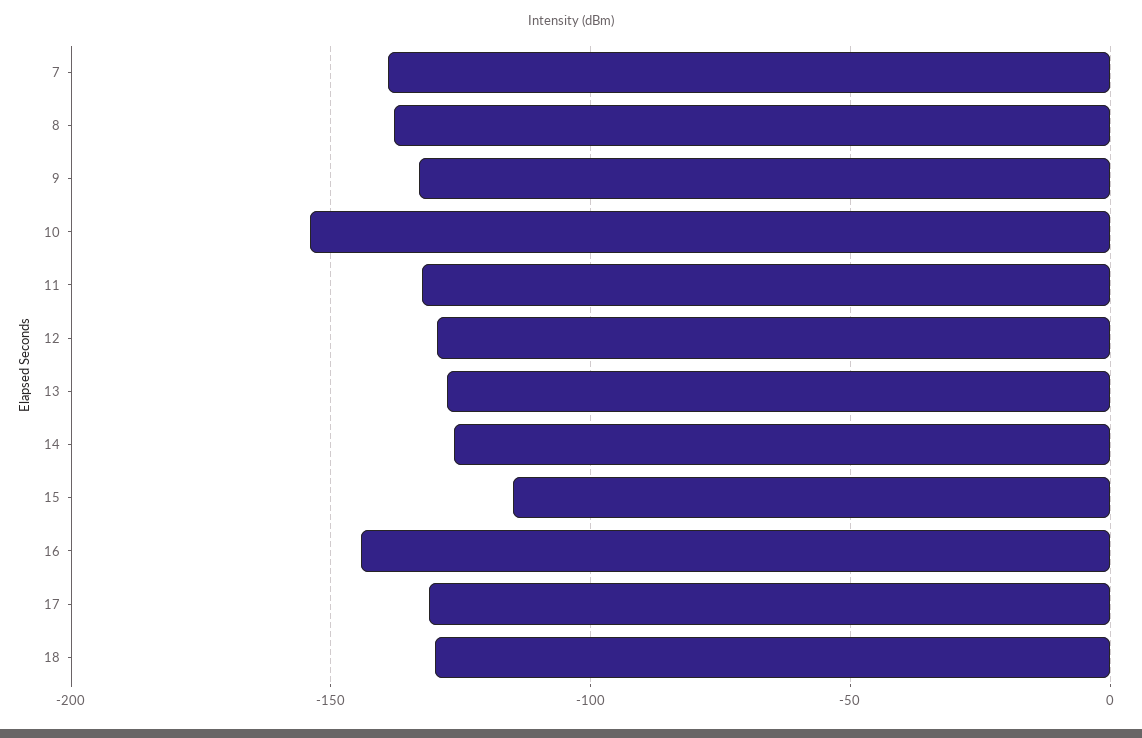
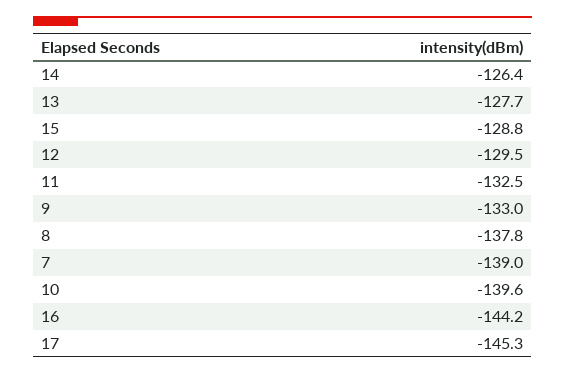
10: -155 -> -139.6
15: -115 -> -128.8
17: -130 -> -145.3
18: -130 -> none

